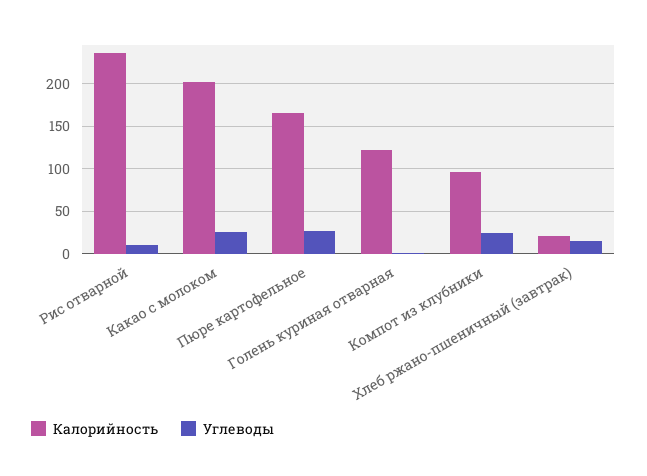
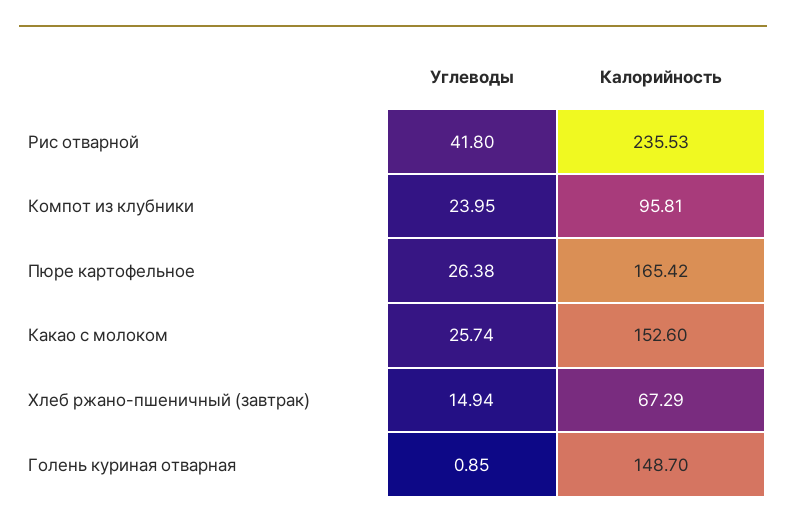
Углеводы, Рис отварной: 10 -> 41.8
Калорийность, Какао с молоком: 200 -> 152.6
Калорийность, Голень куриная отварная: 120 -> 148.7
Калорийность, Хлеб ржано-пшеничный (завтрак): 20 -> 67.29

